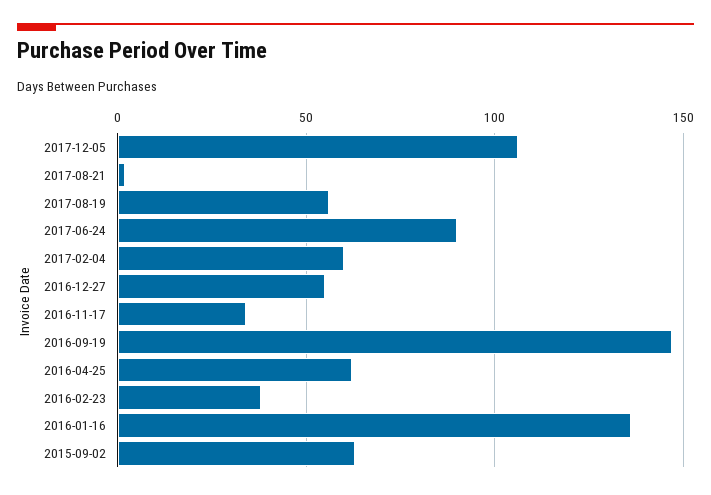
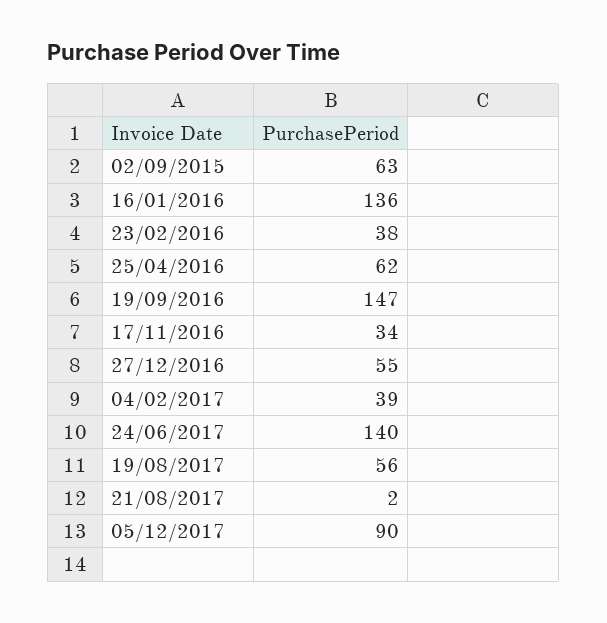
2017-12-05: 105 -> 90
2017-06-24: 90 -> 140
2017-02-04: 60 -> 39

